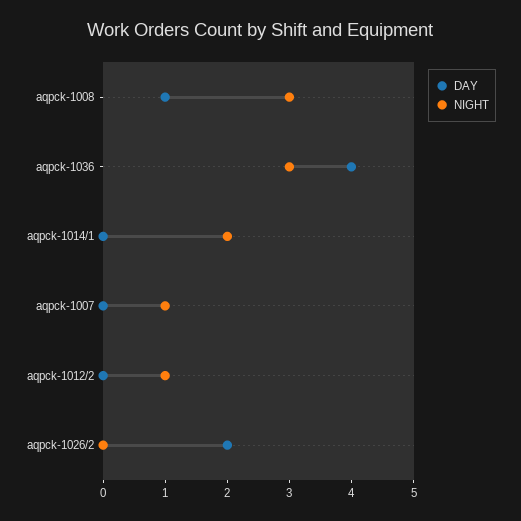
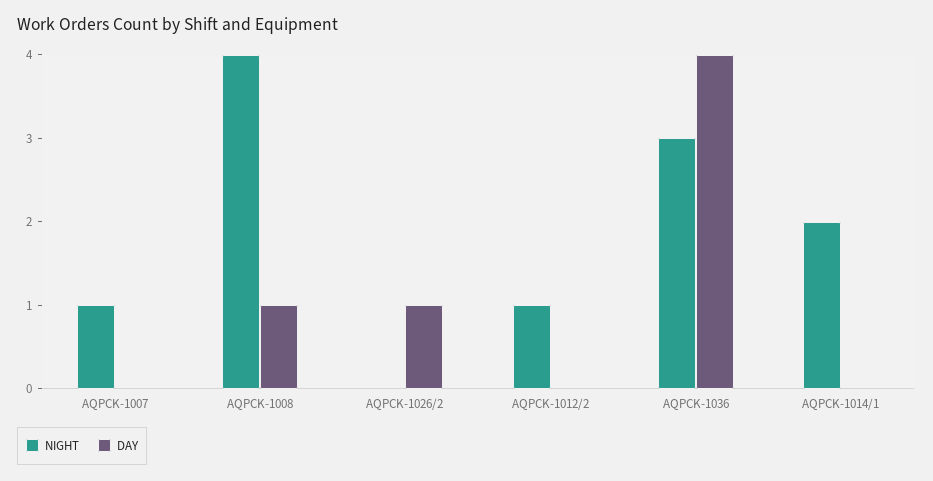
NIGHT, aqpck-1008: 3 -> 4
DAY, aqpck-1026/2: 2 -> 1

